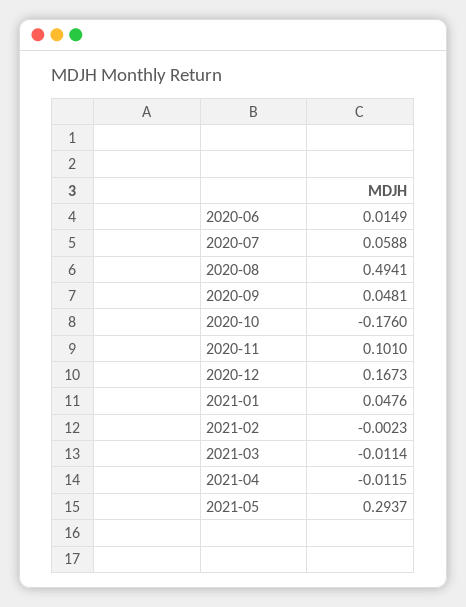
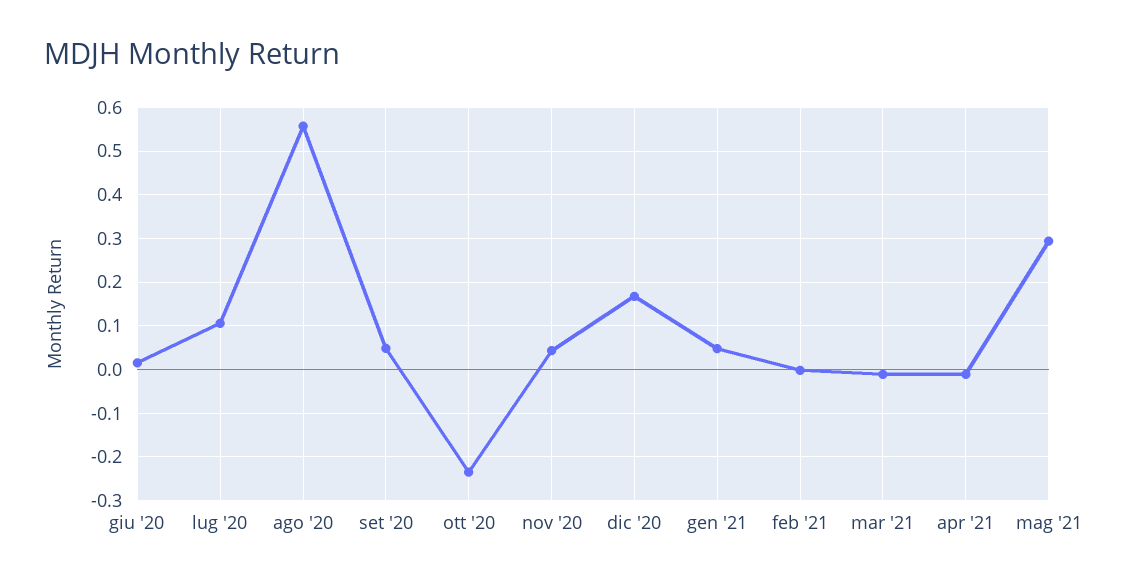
2020-07: 0.0588 -> 0.1
2020-08: 0.4941 -> 0.56
2020-10: -0.176 -> -0.24
2020-11: 0.101 -> 0.04

